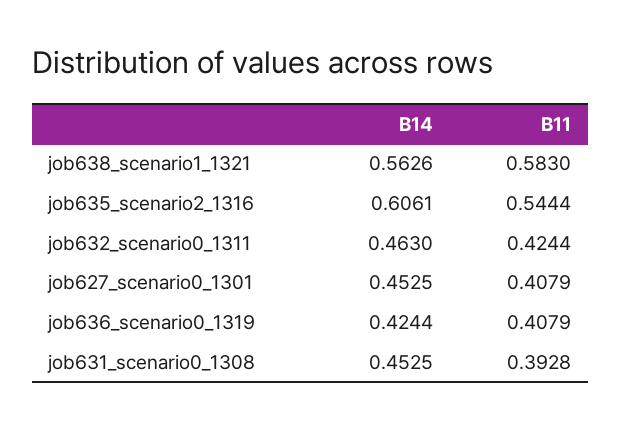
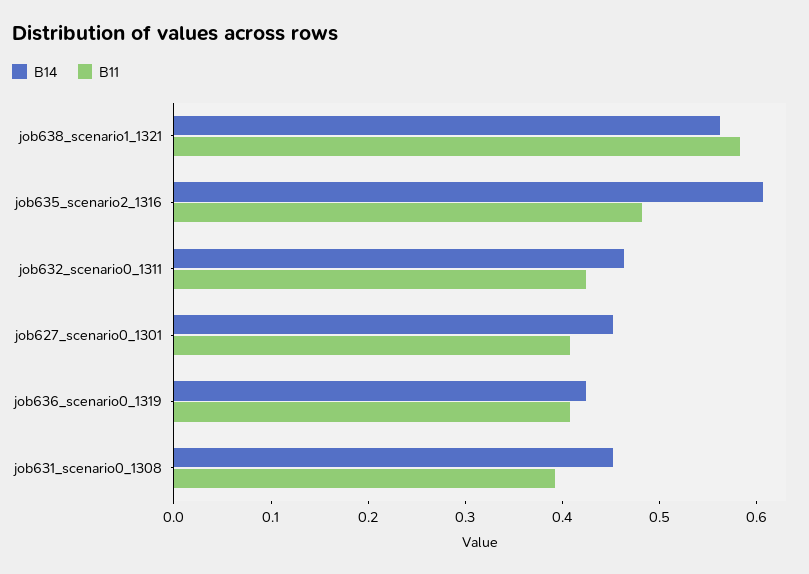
B11, job635_scenario2_1316: 0.5444 -> 0.48

